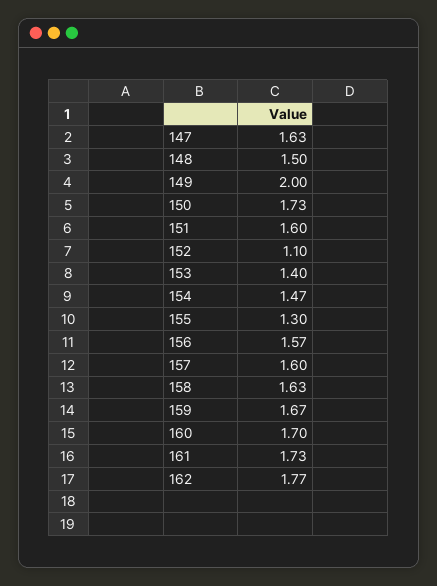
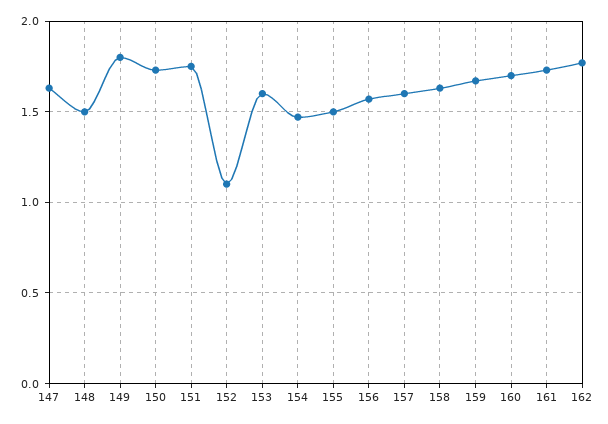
149: 2 -> 1.8
151: 1.6 -> 1.75
153: 1.4 -> 1.6
155: 1.3 -> 1.5

